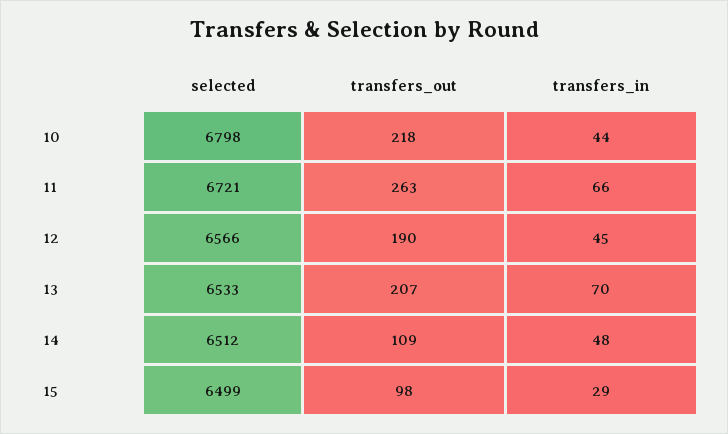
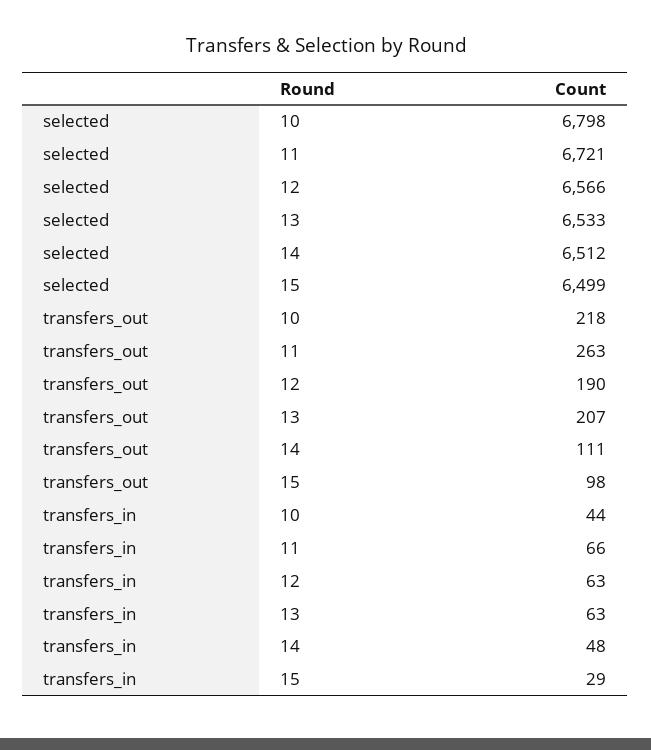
transfers_in, 12: 45 -> 63
transfers_in, 13: 70 -> 63
transfers_out, 14: 109 -> 111

